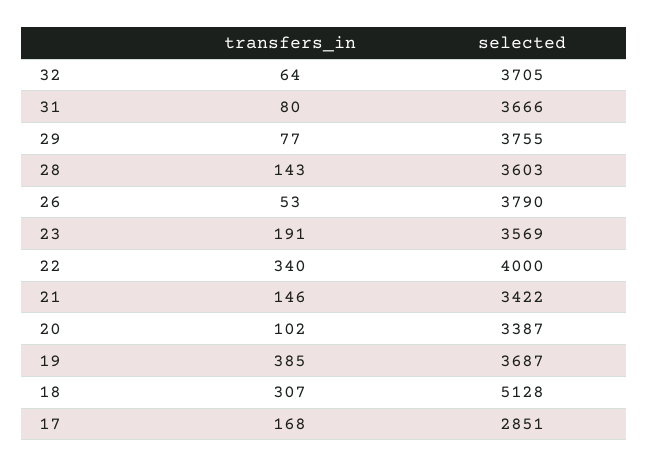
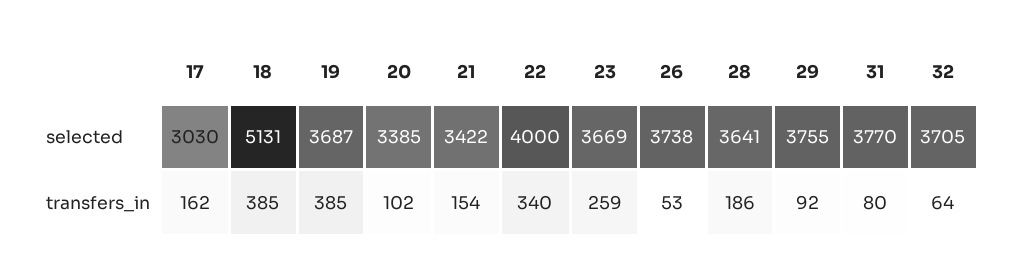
selected, 31: 3666 -> 3770
transfers_in, 29: 77 -> 92
transfers_in, 28: 143 -> 186
selected, 28: 3603 -> 3641
selected, 26: 3790 -> 3738
transfers_in, 23: 191 -> 259
selected, 23: 3569 -> 3669
transfers_in, 21: 146 -> 154
selected, 20: 3387 -> 3385
transfers_in, 18: 307 -> 385
selected, 18: 5128 -> 5131
transfers_in, 17: 168 -> 162
selected, 17: 2851 -> 3030

